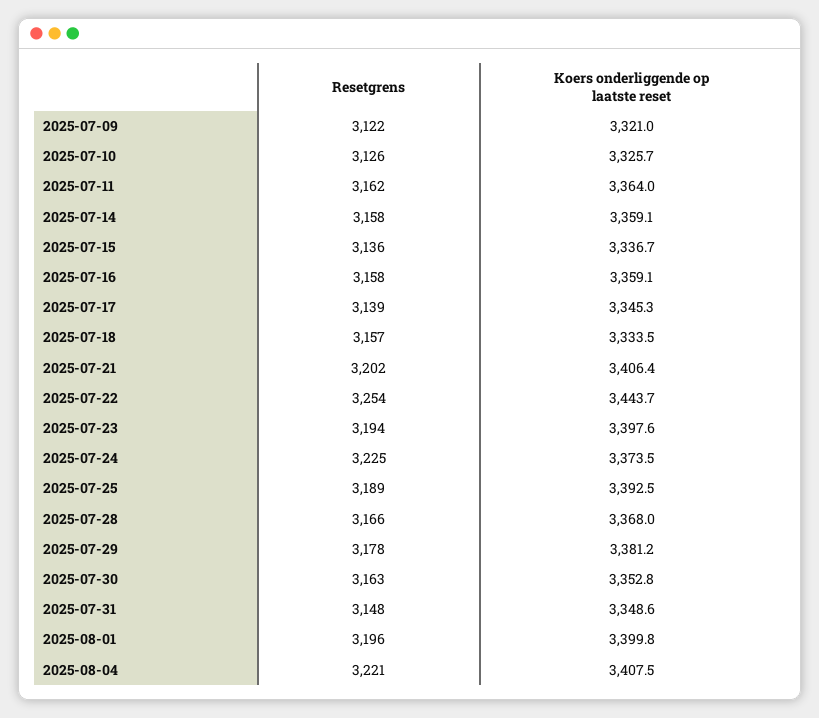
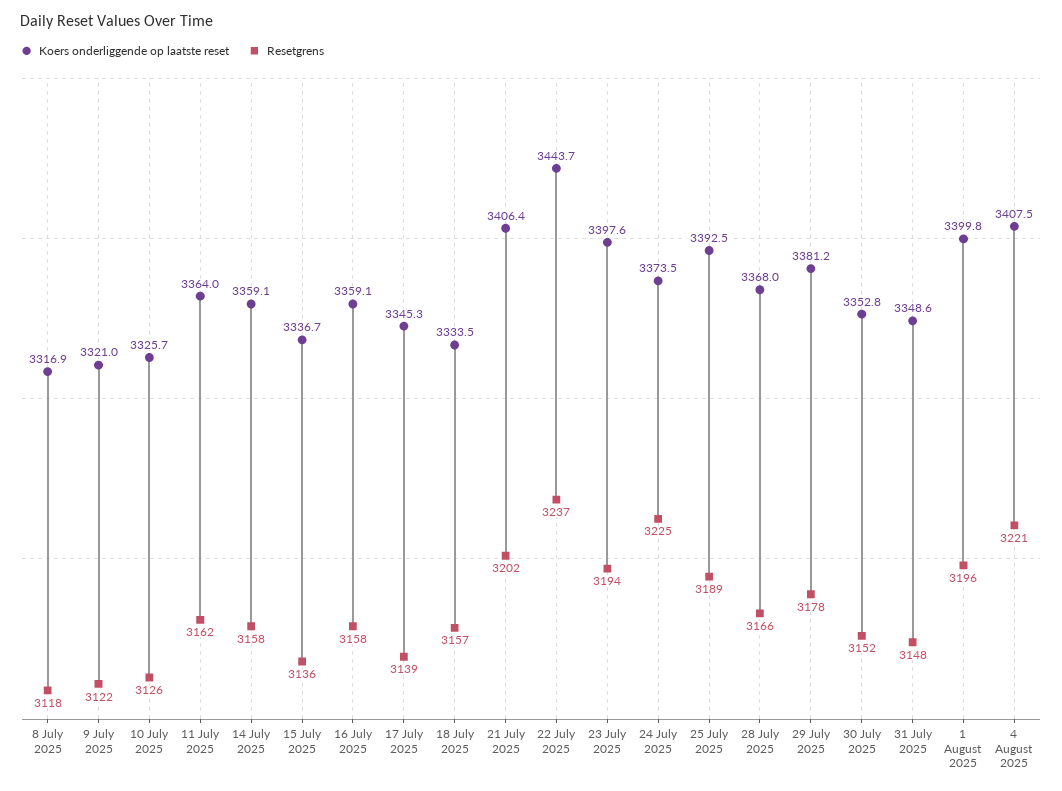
Resetgrens, 2025-07-22: 3254 -> 3237
Resetgrens, 2025-07-30: 3163 -> 3152
Koers onderliggende op laatste reset, 8 July 2025: none -> 3316.9
Resetgrens, 8 July 2025: none -> 3118

